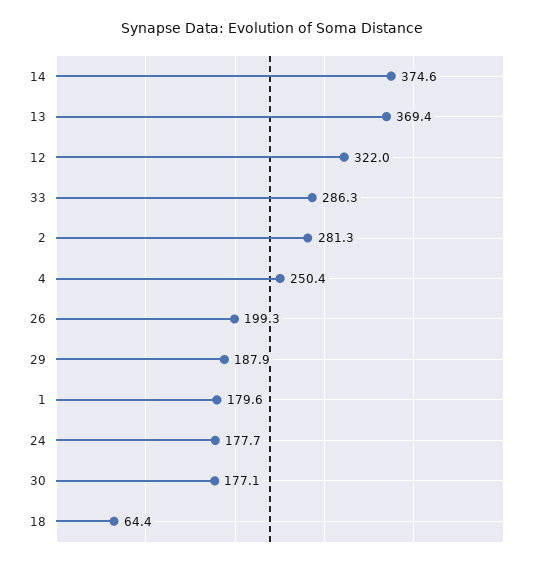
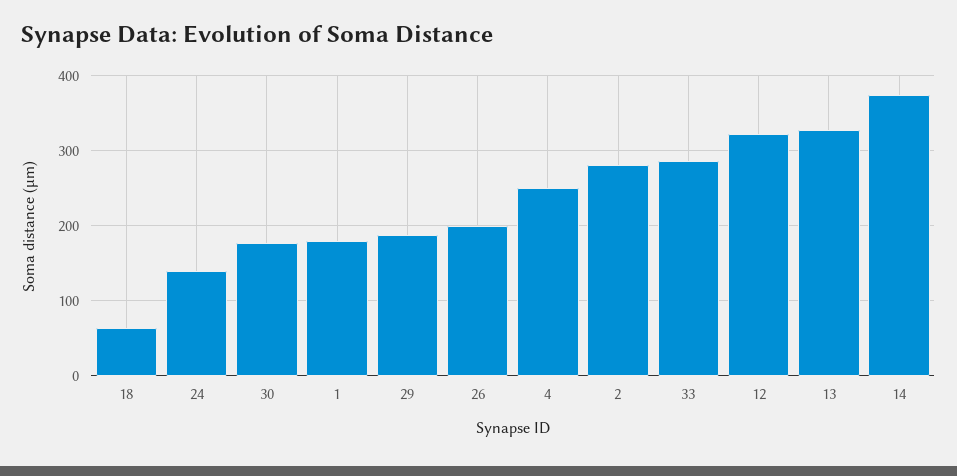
13: 369.4 -> 330
24: 177.7 -> 140

